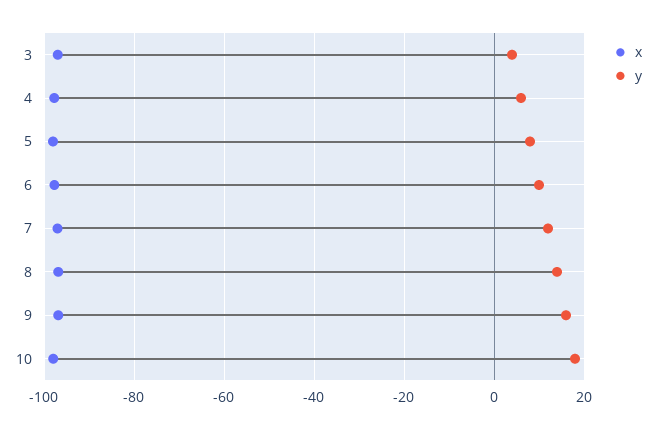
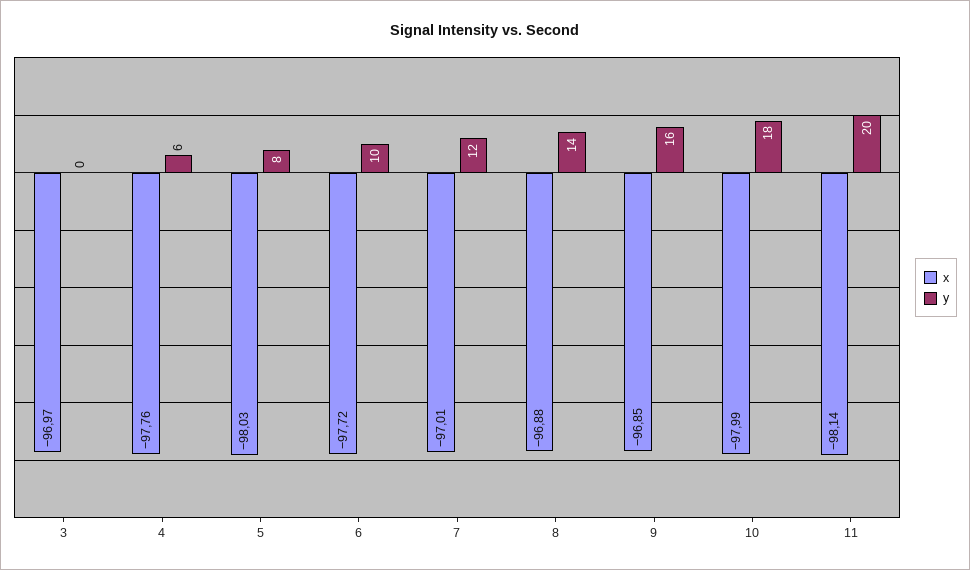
y, 3: 4 -> 0
x, 11: none -> -98.14
y, 11: none -> 20

